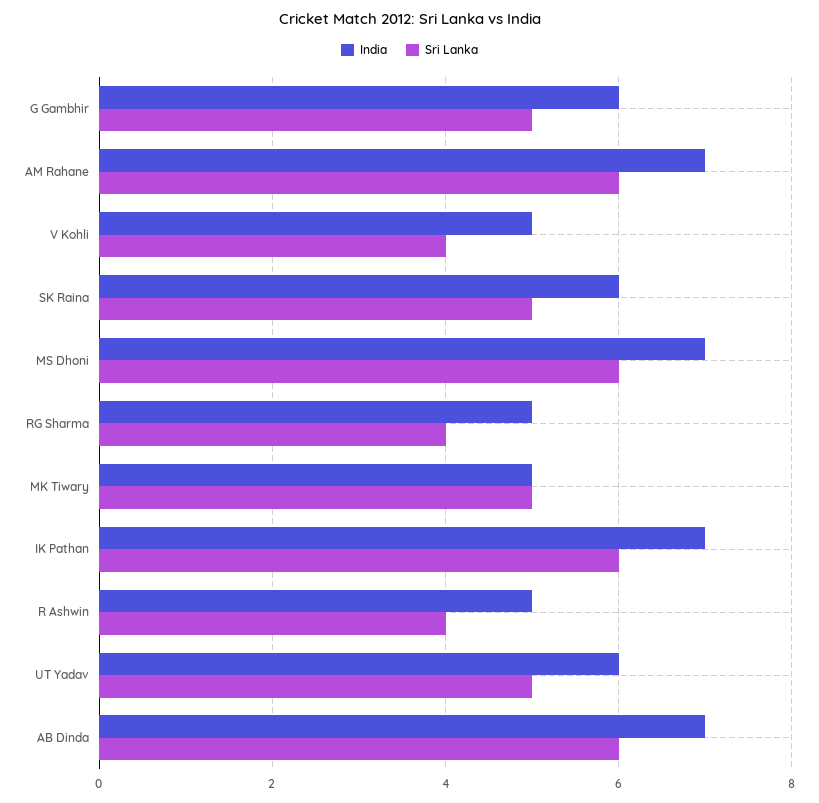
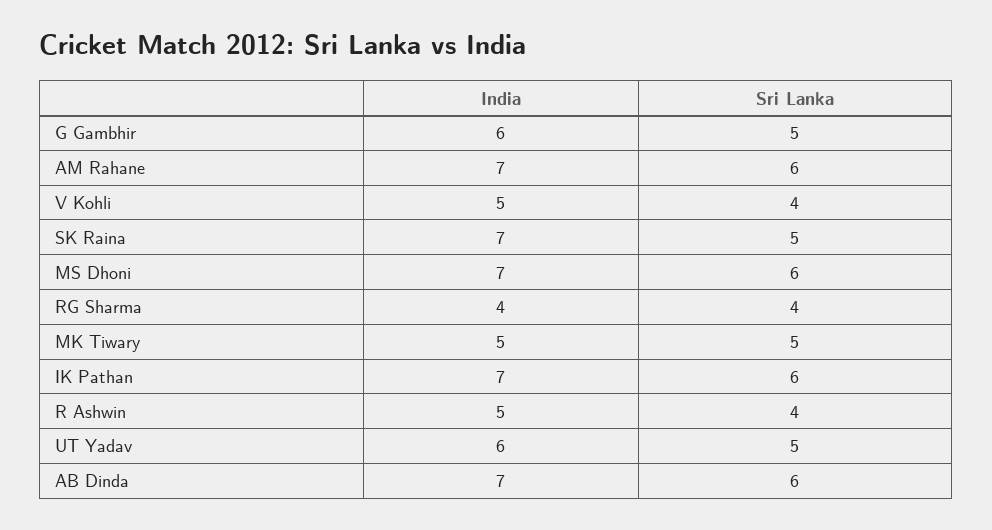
India, SK Raina: 6 -> 7
India, RG Sharma: 5 -> 4

